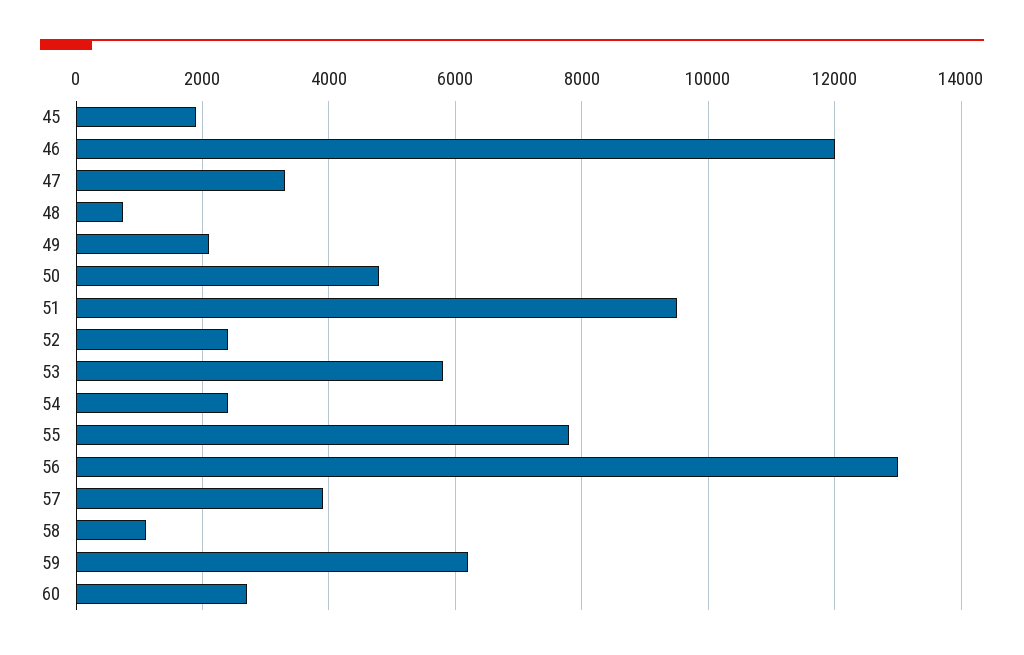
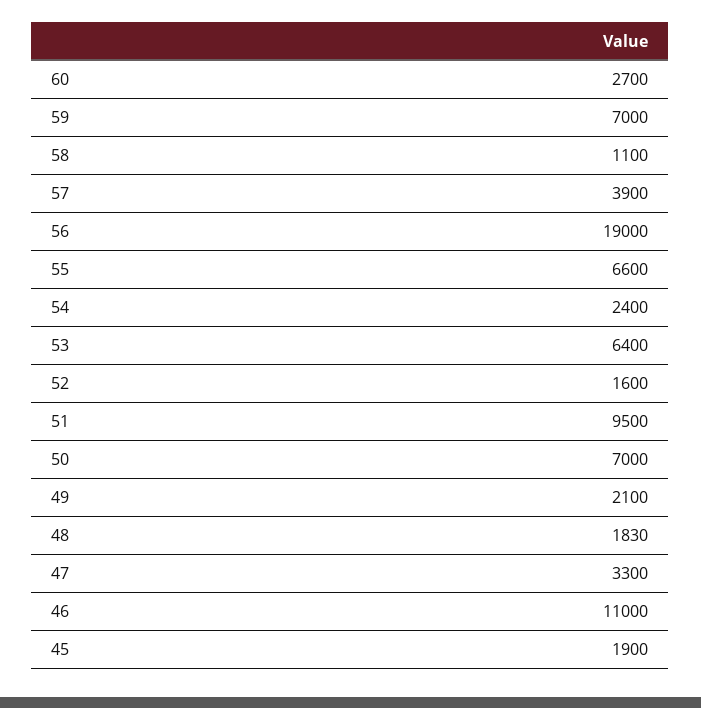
46: 12000 -> 11000
48: 800 -> 1830
50: 4800 -> 7000
52: 2400 -> 1600
53: 5800 -> 6400
55: 7800 -> 6600
56: 13000 -> 19000
59: 6200 -> 7000

